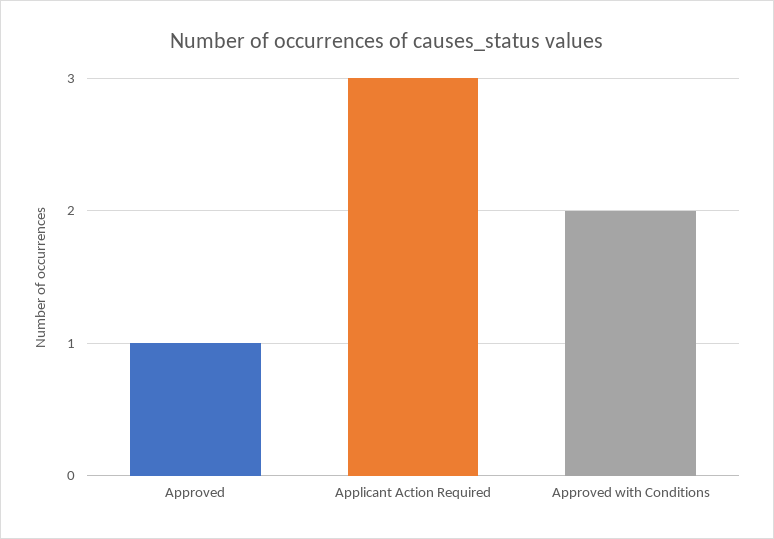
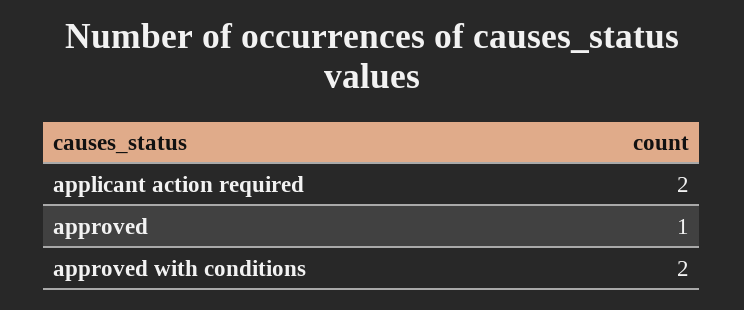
Applicant Action Required: 3 -> 2

